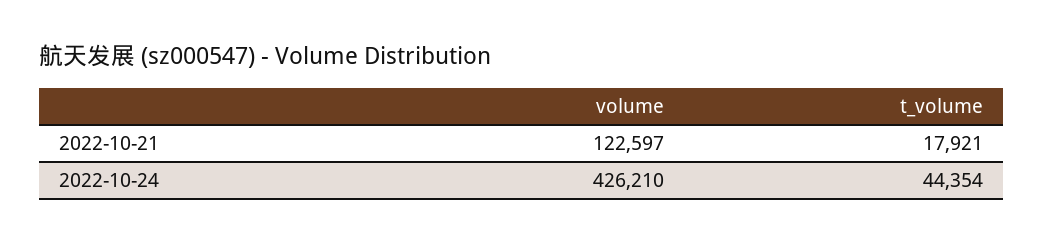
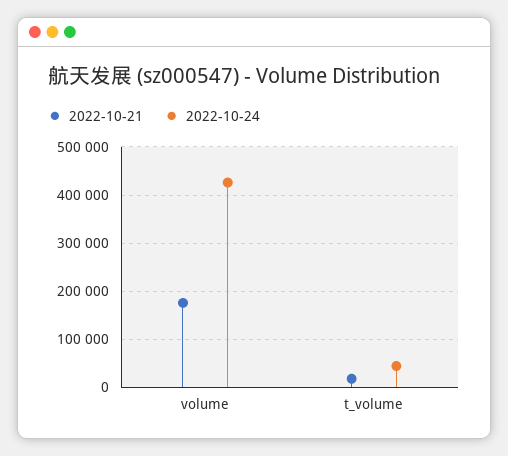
2022-10-21, volume: 122597 -> 180000

